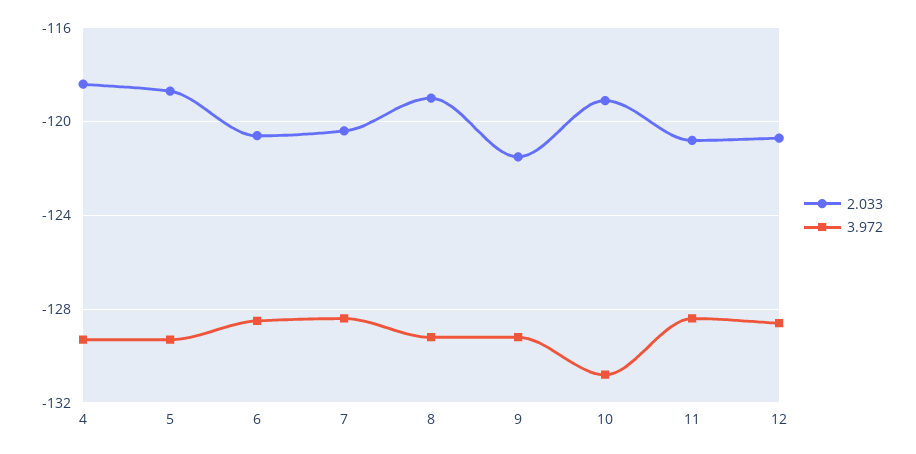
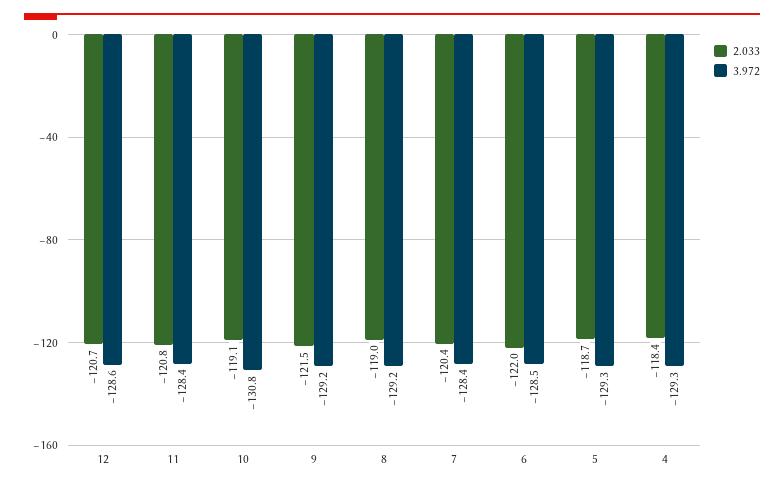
2.033, 6: -120.5 -> -122

